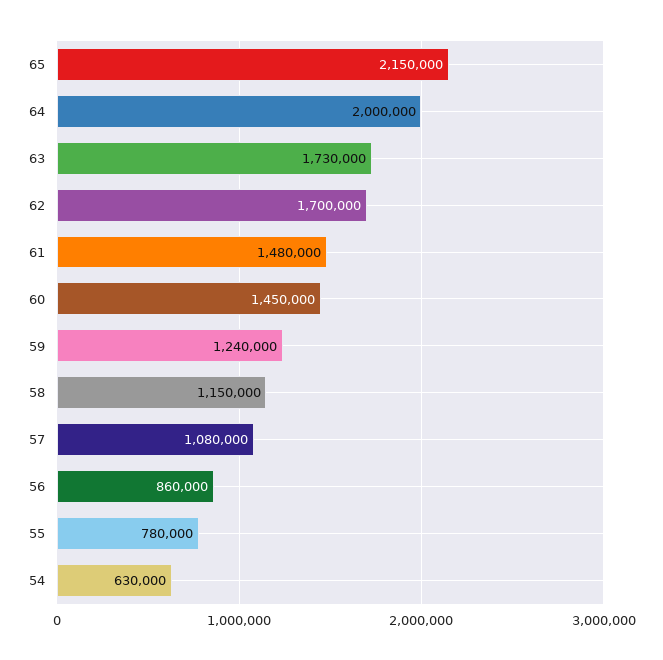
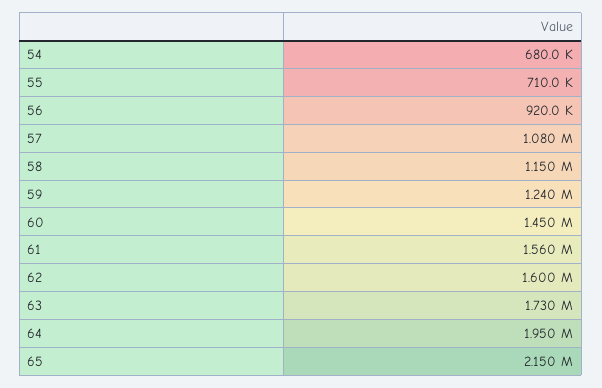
64: 2000000 -> 1950000
62: 1700000 -> 1600000
61: 1480000 -> 1560000
56: 860000 -> 920000
55: 780000 -> 710000
54: 630000 -> 680000

